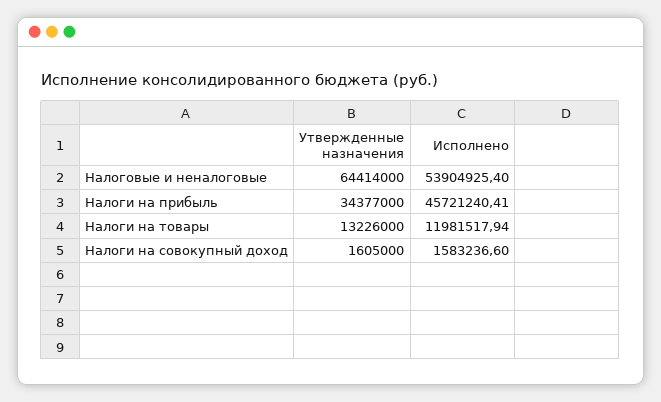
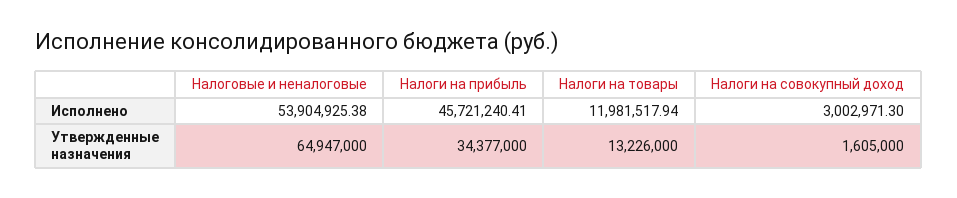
Утвержденные назначения, Налоговые и неналоговые: 64414000 -> 64947000
Исполнено, Налоговые и неналоговые: 53904925.4 -> 53904925.38
Исполнено, Налоги на совокупный доход: 1583236.6 -> 3002971.3

